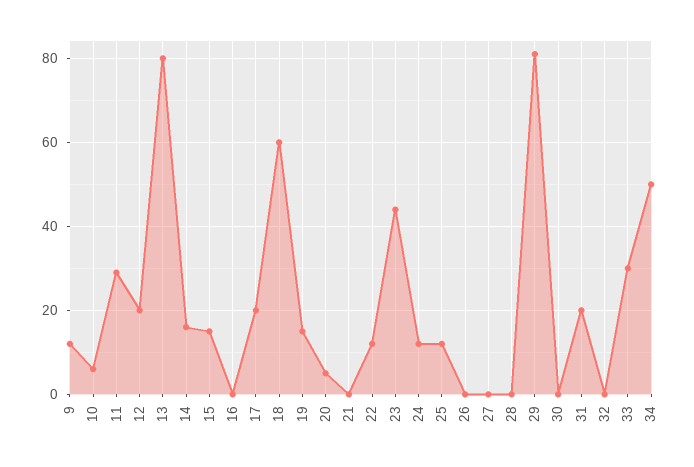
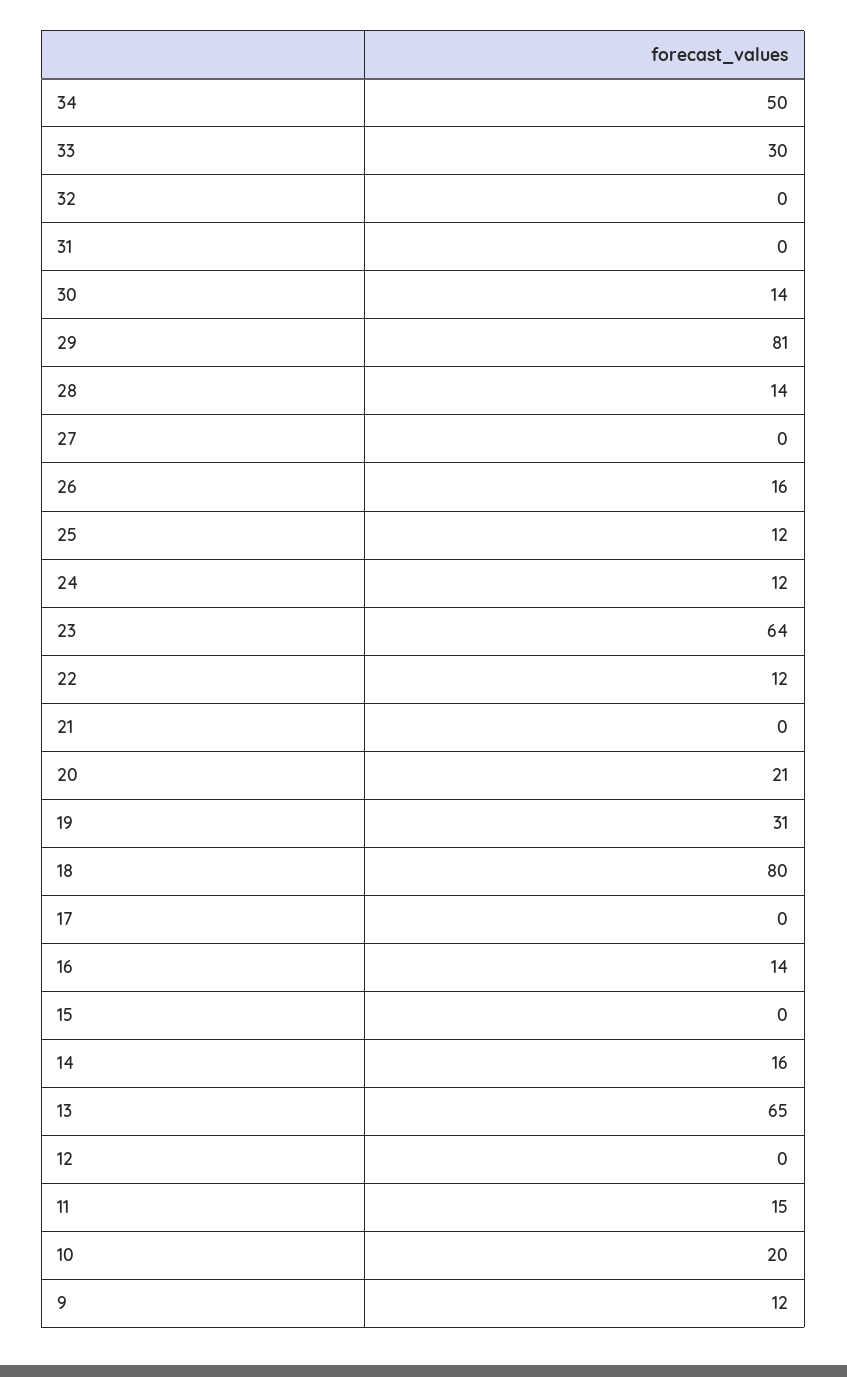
10: 5 -> 20
11: 30 -> 15
12: 20 -> 0
13: 80 -> 65
15: 15 -> 0
16: 0 -> 14
17: 20 -> 0
18: 60 -> 80
19: 15 -> 31
20: 5 -> 21
23: 45 -> 64
26: 0 -> 16
28: 0 -> 14
30: 0 -> 14
31: 20 -> 0

